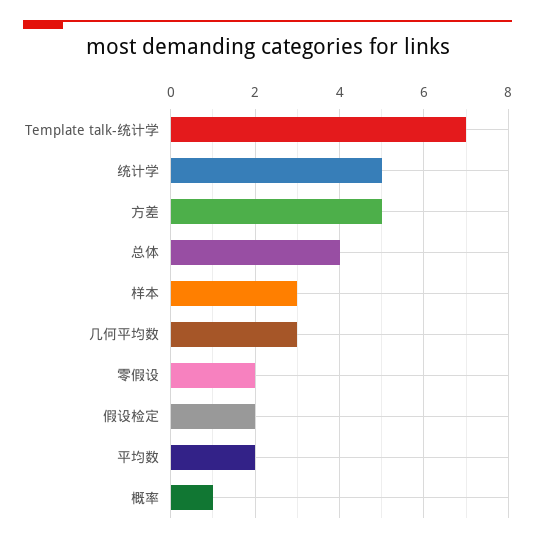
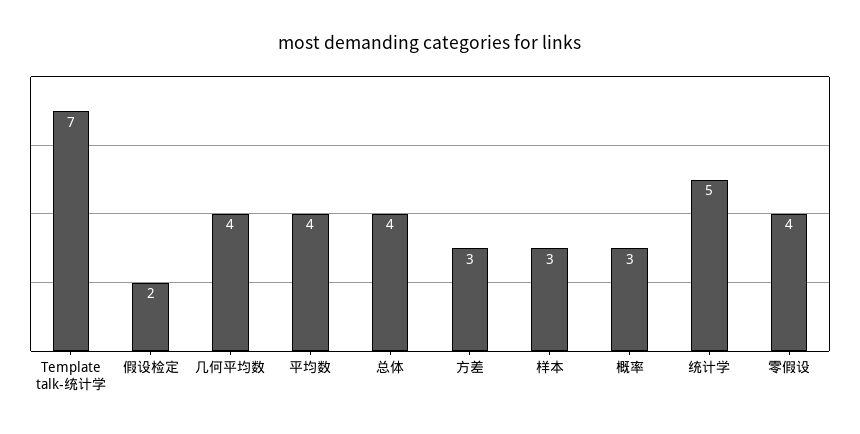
方差: 5 -> 3
几何平均数: 3 -> 4
零假设: 2 -> 4
平均数: 2 -> 4
概率: 1 -> 3

